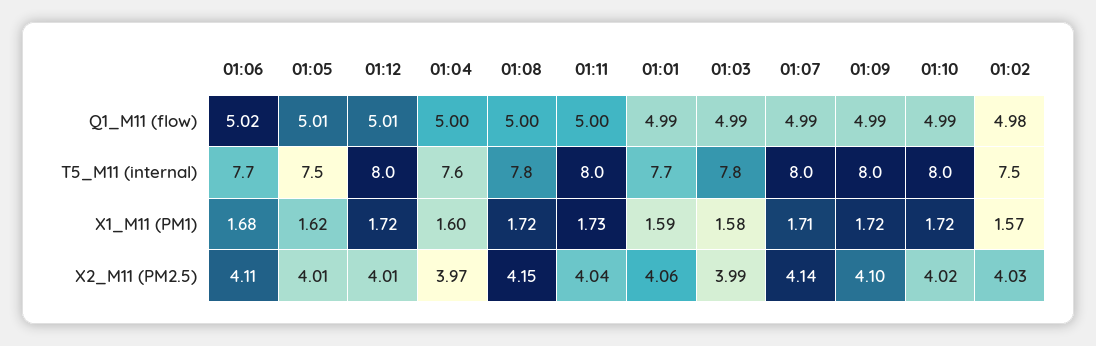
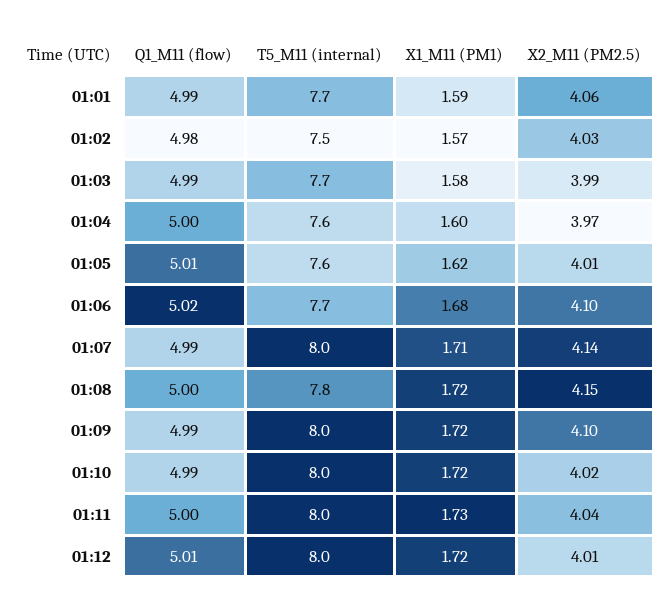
01:05, T5_M11 (internal): 7.5 -> 7.6
01:03, T5_M11 (internal): 7.8 -> 7.7
01:06, X2_M11 (PM2.5): 4.11 -> 4.1

